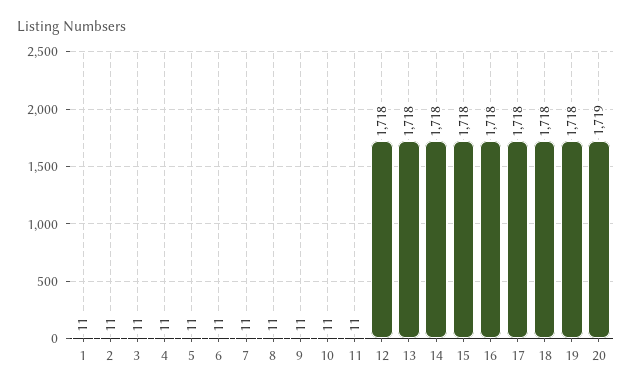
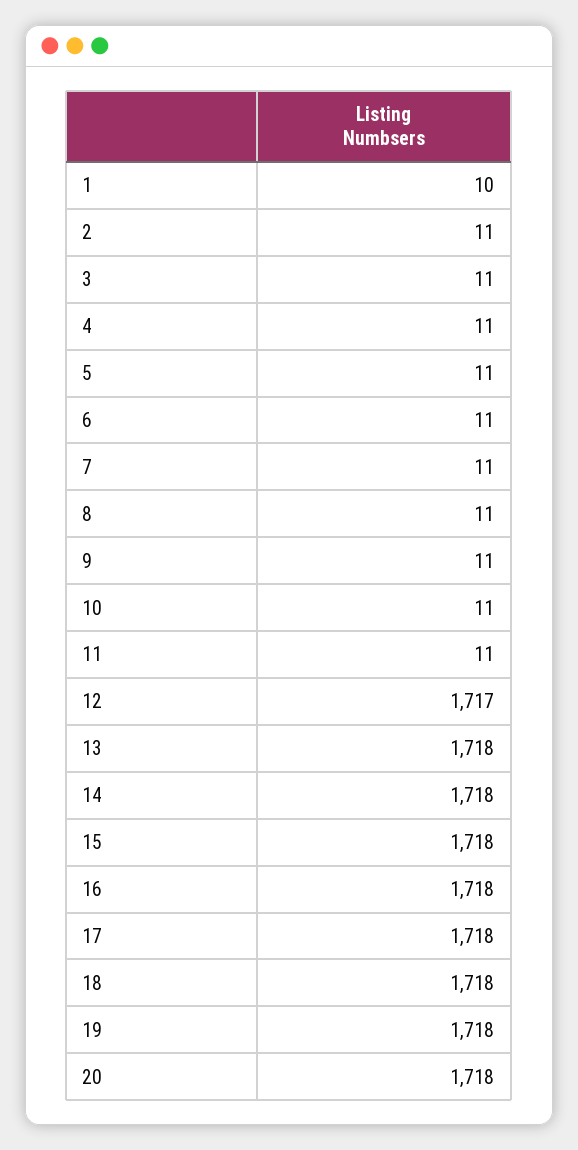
1: 11 -> 10
12: 1718 -> 1717
20: 1719 -> 1718

